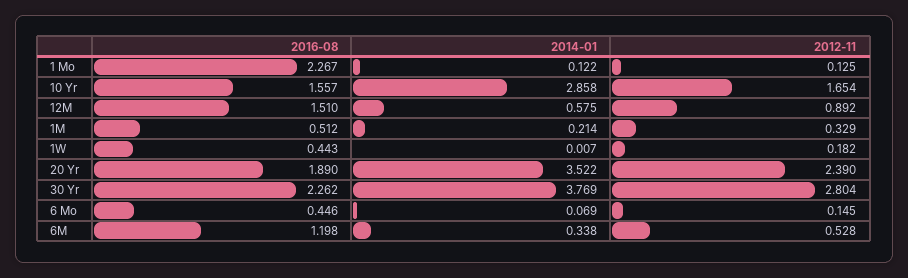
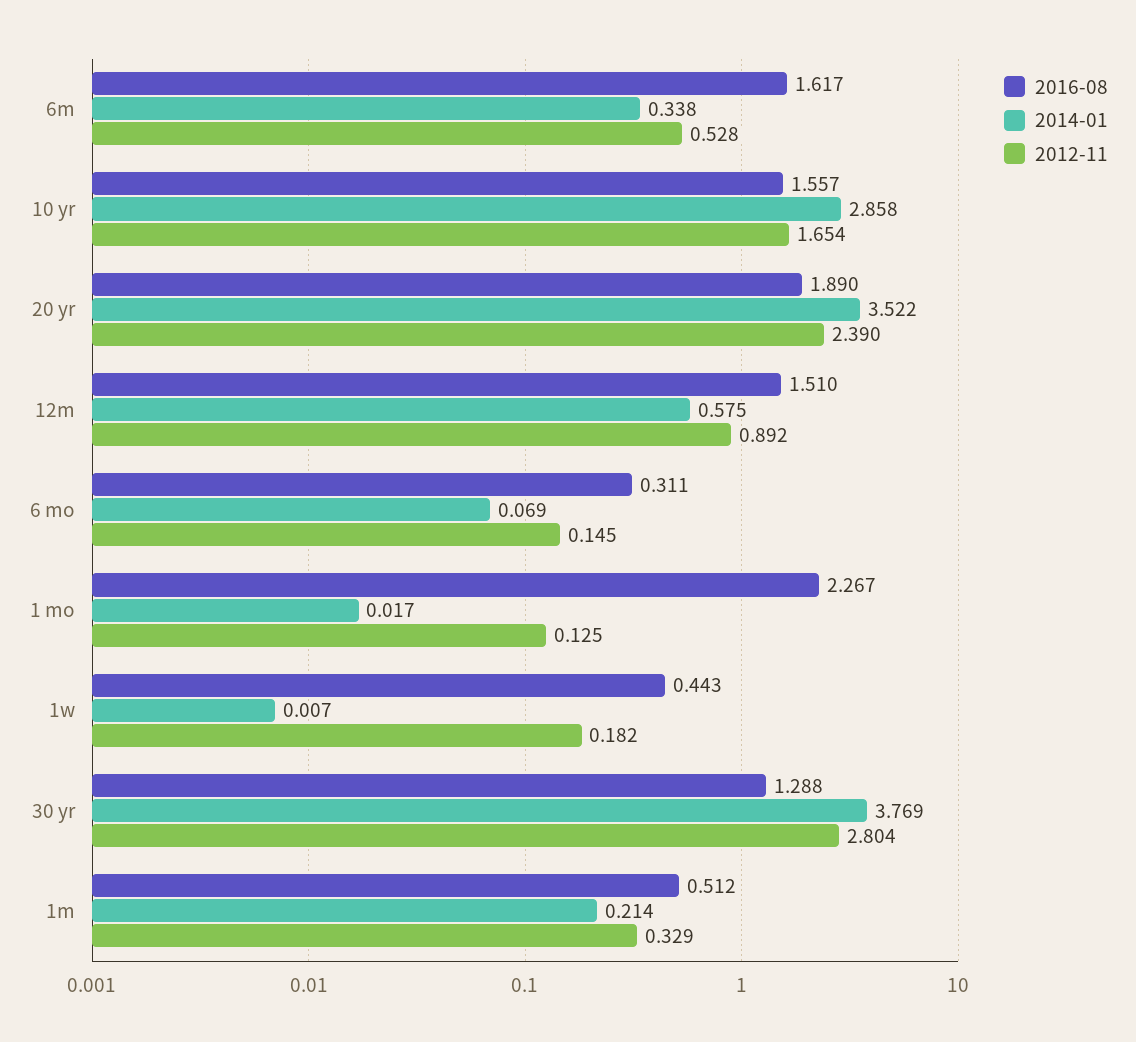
2014-01, 1 Mo: 0.122 -> 0.017
2016-08, 30 Yr: 2.262 -> 1.288
2016-08, 6 Mo: 0.446 -> 0.311
2016-08, 6M: 1.198 -> 1.617

